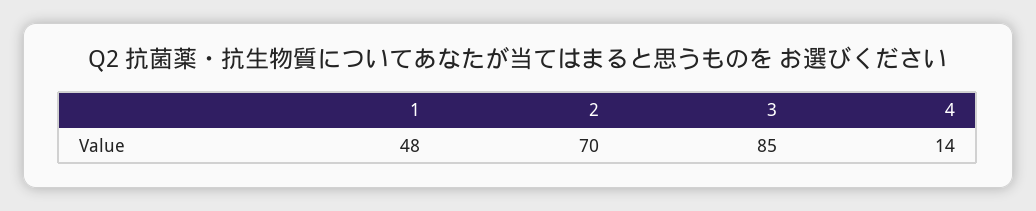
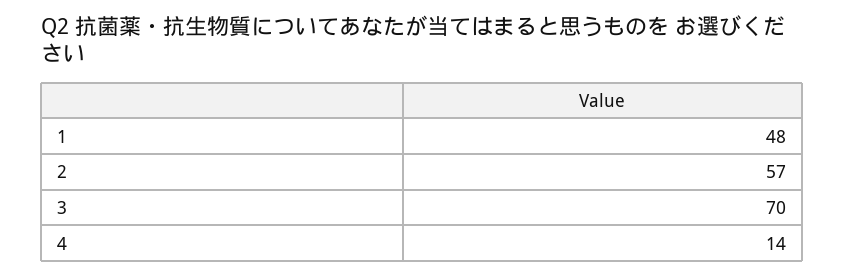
2: 70 -> 57
3: 85 -> 70

